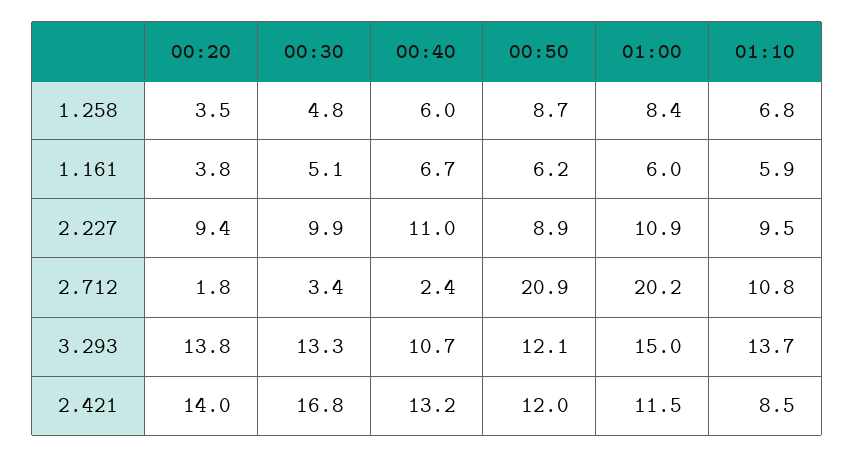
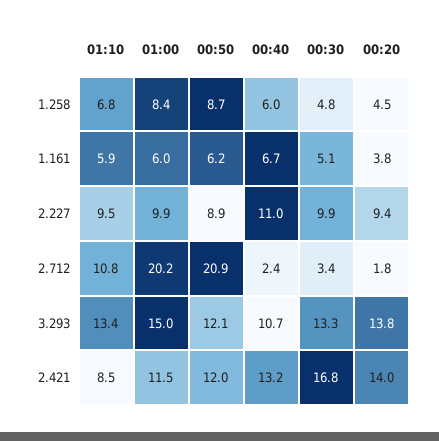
00:20, 1.258: 3.5 -> 4.5
01:00, 2.227: 10.9 -> 9.9
01:10, 3.293: 13.7 -> 13.4

